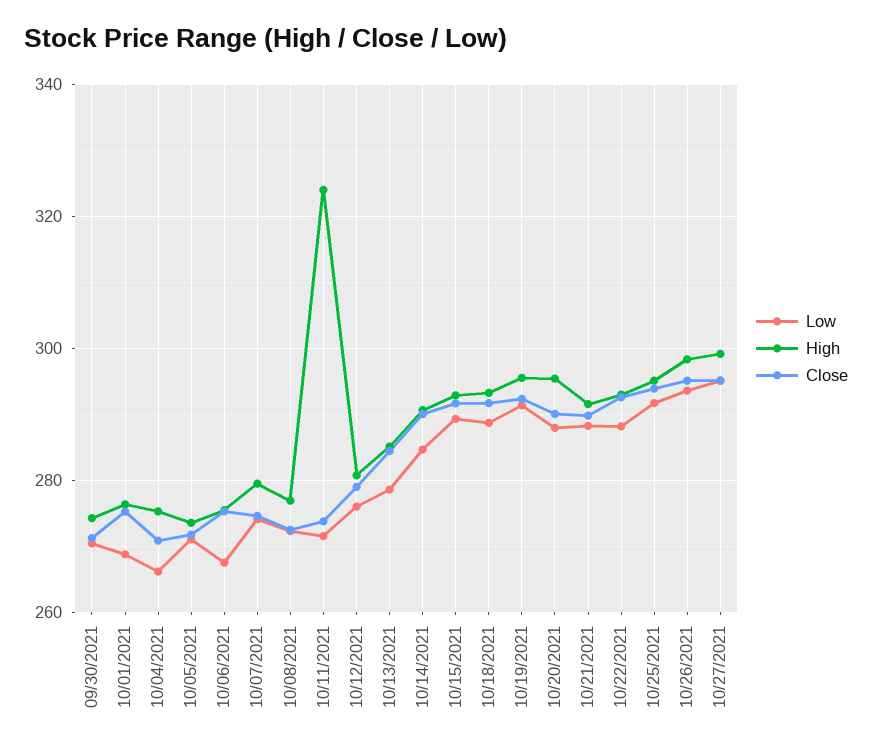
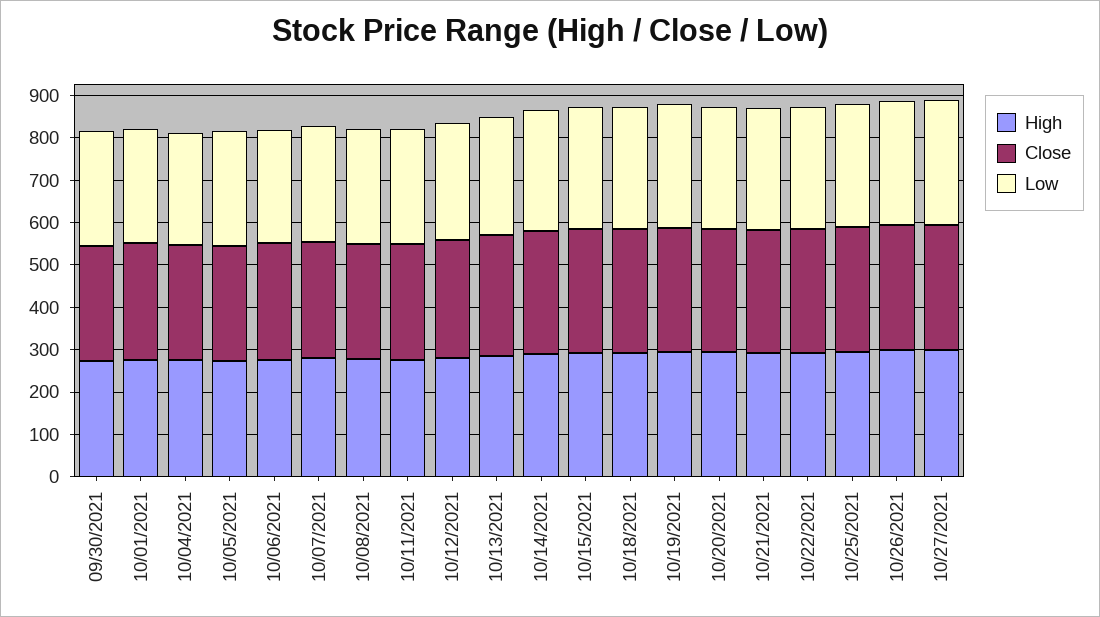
High, 10/11/2021: 324 -> 280

